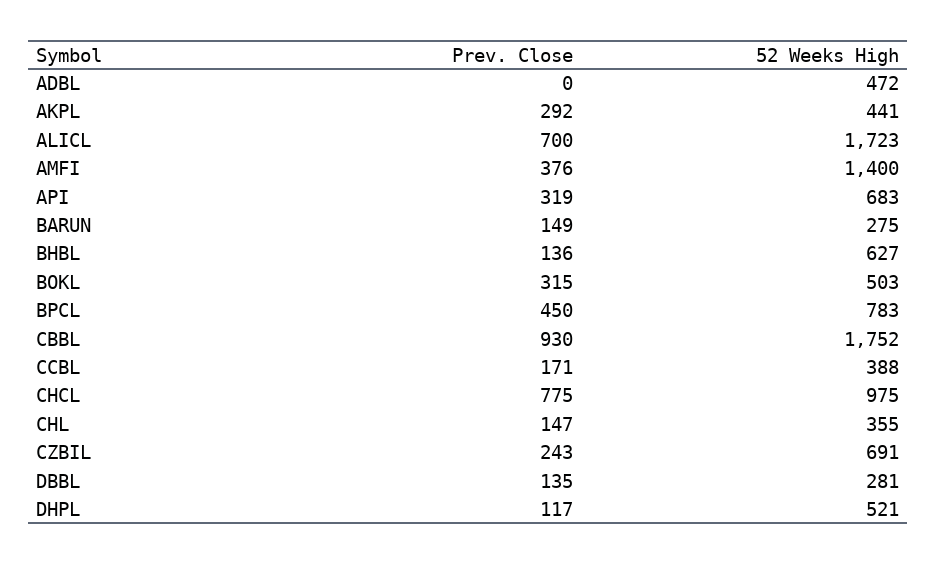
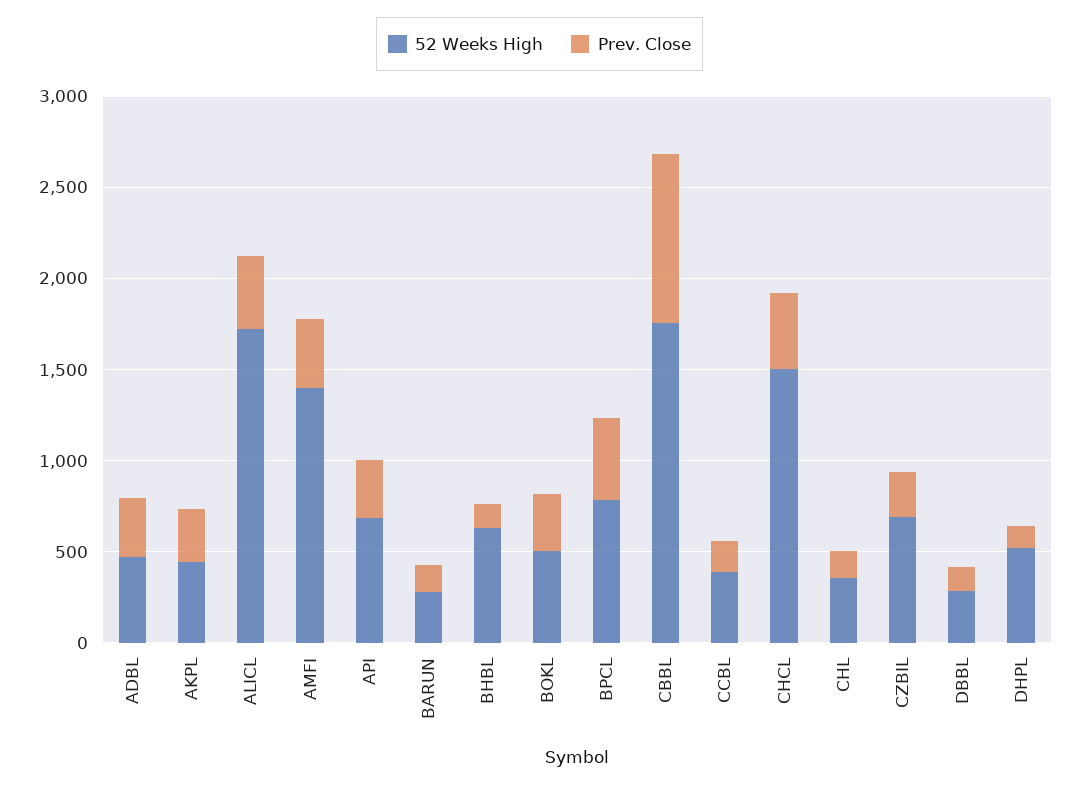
Prev. Close, ADBL: 0 -> 300
Prev. Close, ALICL: 700 -> 400
Prev. Close, CHCL: 775 -> 400
52 Weeks High, CHCL: 975 -> 1500

